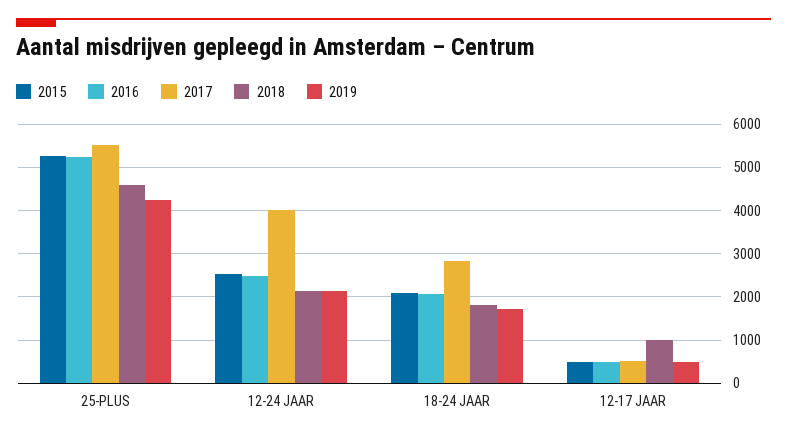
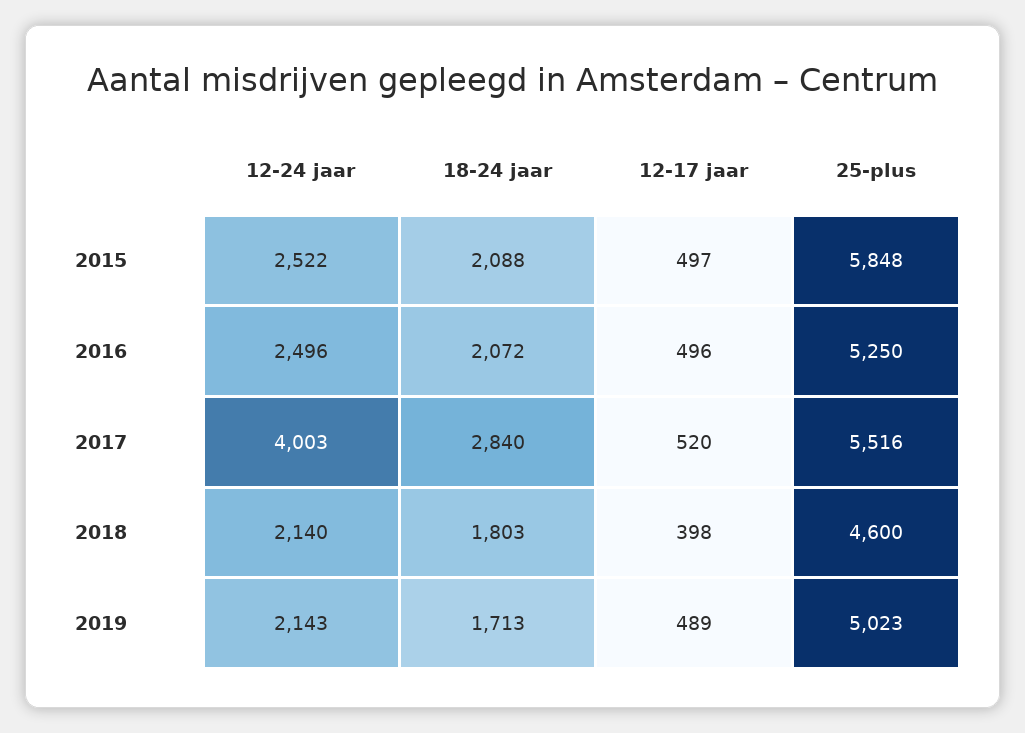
2015, 25-PLUS: 5200 -> 5848
2019, 25-PLUS: 4200 -> 5023
2018, 12-17 JAAR: 1000 -> 398

